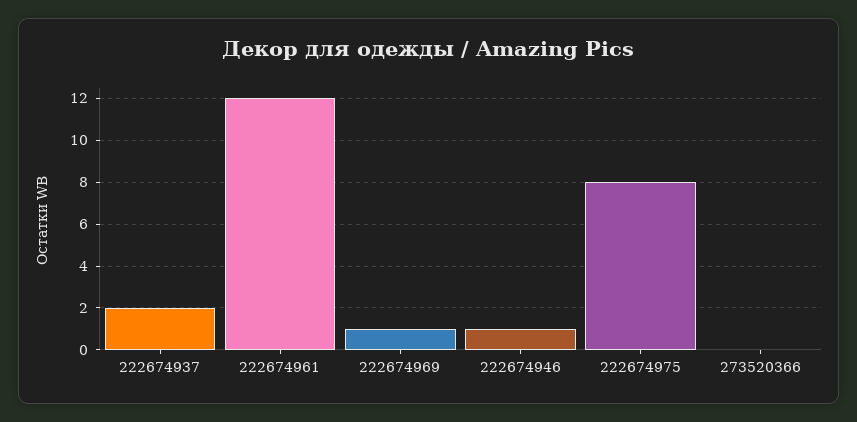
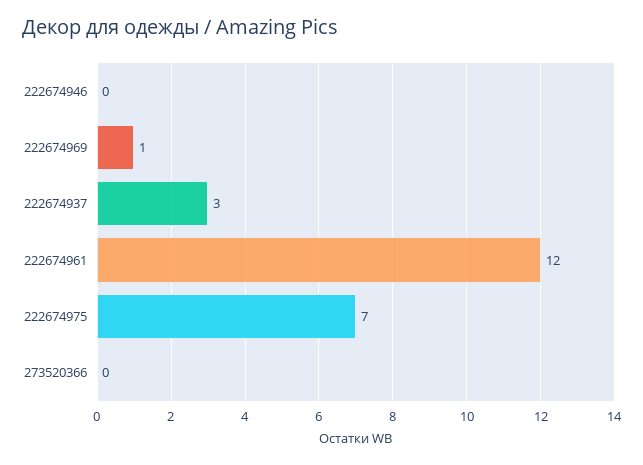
222674937: 2 -> 3
222674946: 1 -> 0
222674975: 8 -> 7

